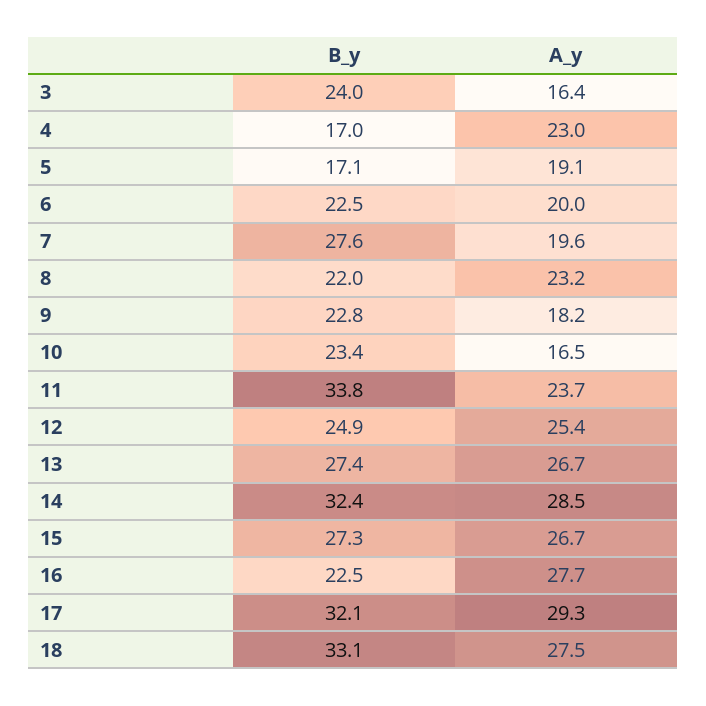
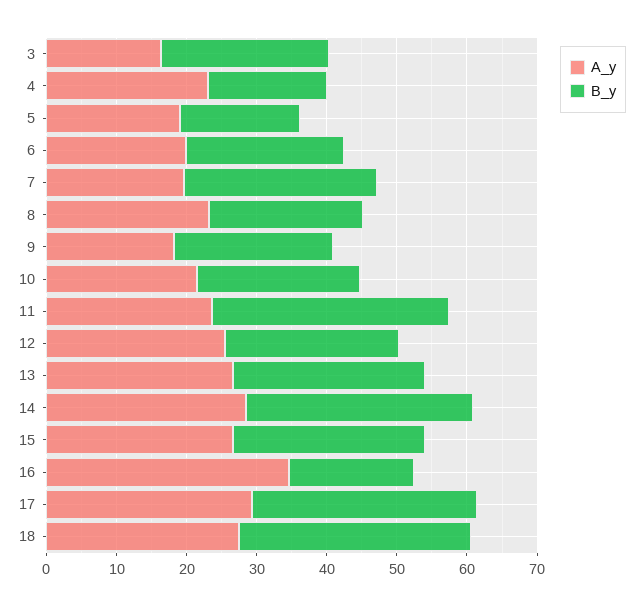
A_y, 10: 16.5 -> 22
B_y, 16: 22.5 -> 18
A_y, 16: 27.7 -> 34

